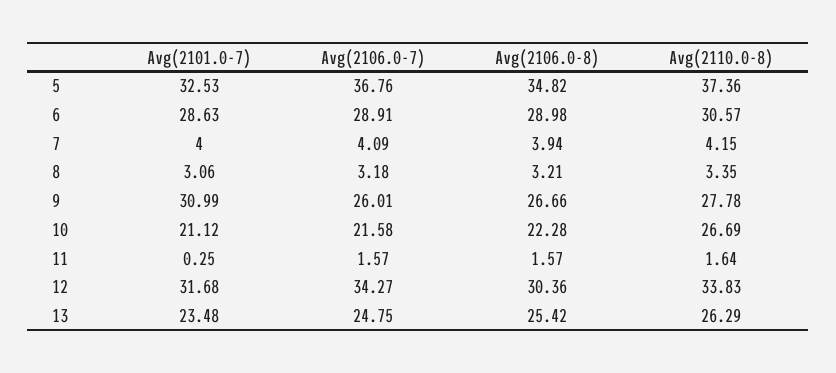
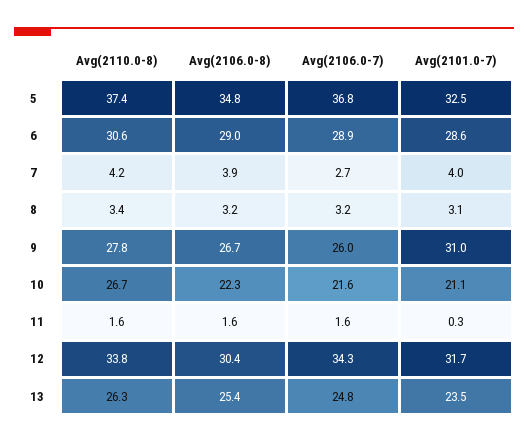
Avg(2106.0-7), 7: 4.09 -> 2.7

